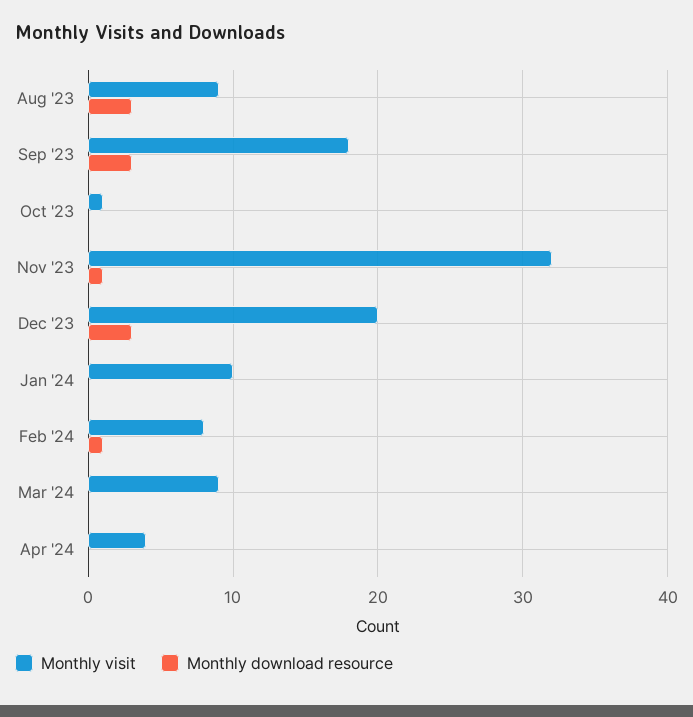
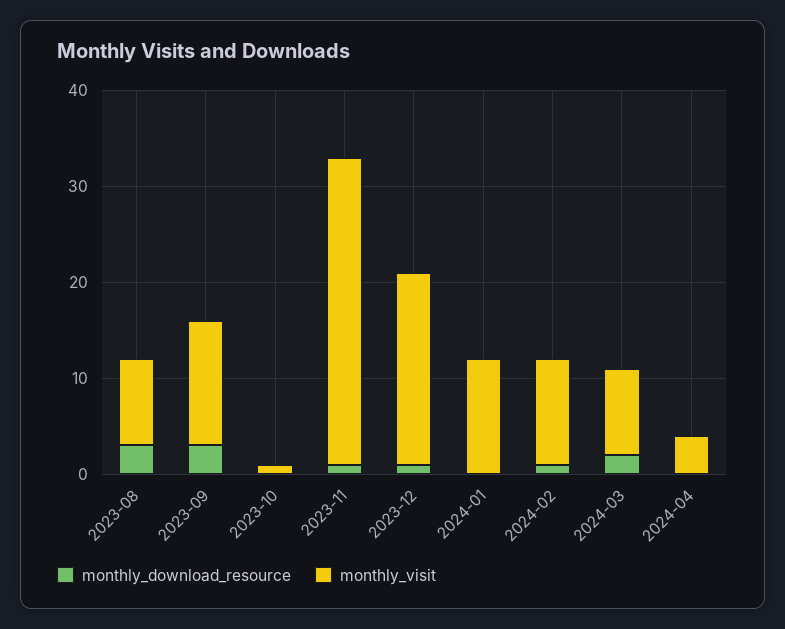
Monthly visit, Sep '23: 18 -> 13
Monthly download resource, Dec '23: 3 -> 1
Monthly visit, Jan '24: 10 -> 12
Monthly visit, Feb '24: 8 -> 11
Monthly download resource, Mar '24: 0 -> 2

